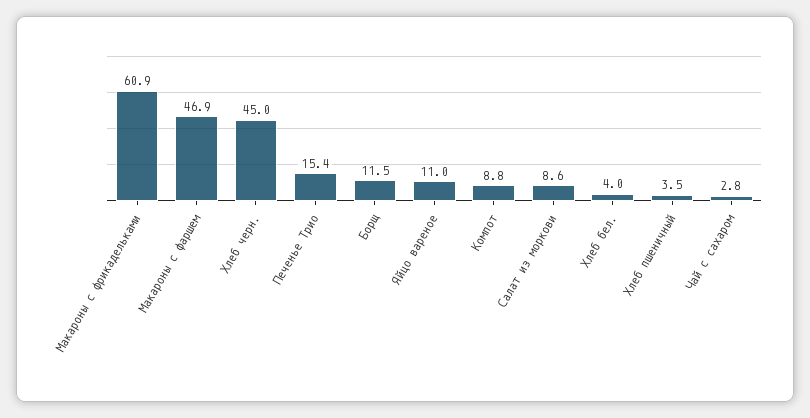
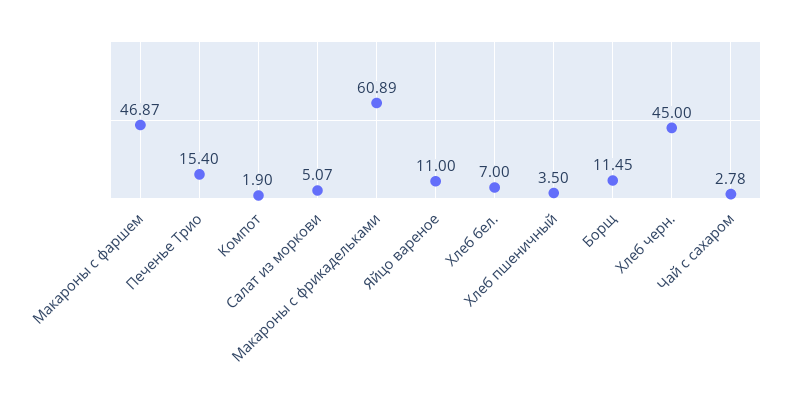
Компот: 8.8 -> 1.9
Салат из моркови: 8.6 -> 5.07
Хлеб бел.: 4 -> 7

